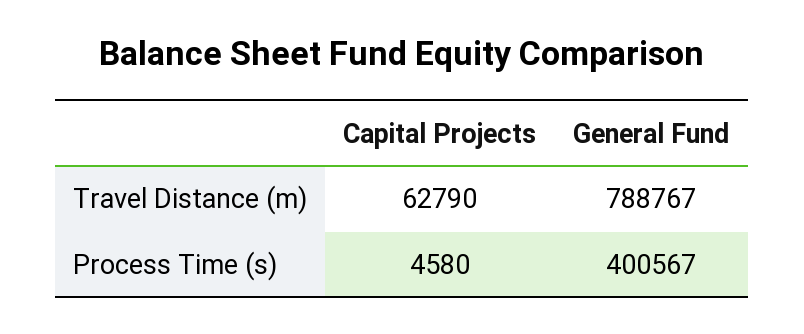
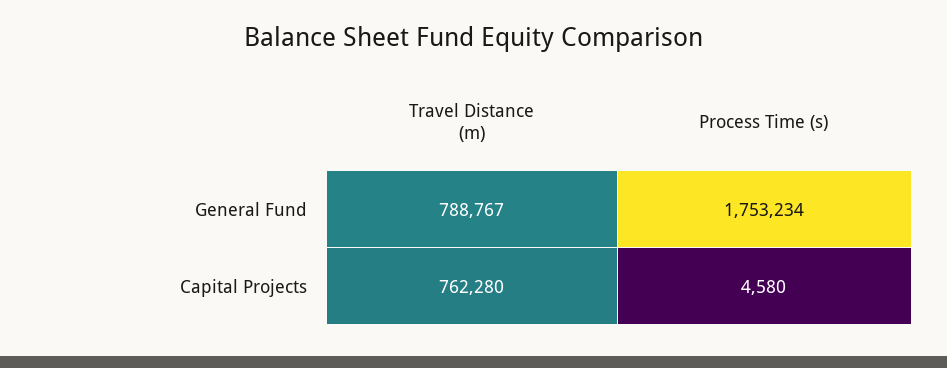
Capital Projects, Travel Distance (m): 62790 -> 762280
General Fund, Process Time (s): 400567 -> 1753234

